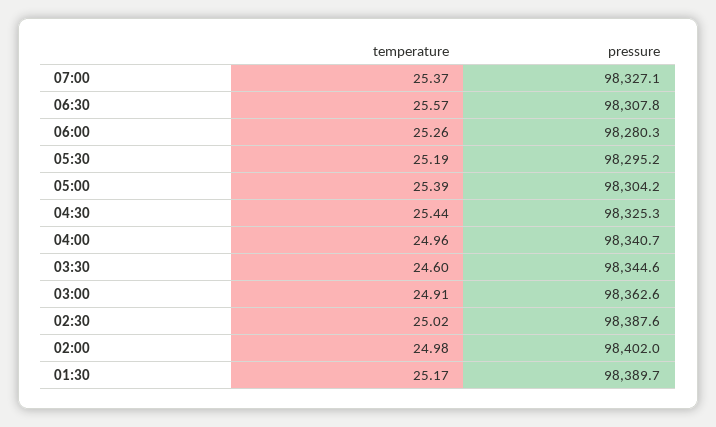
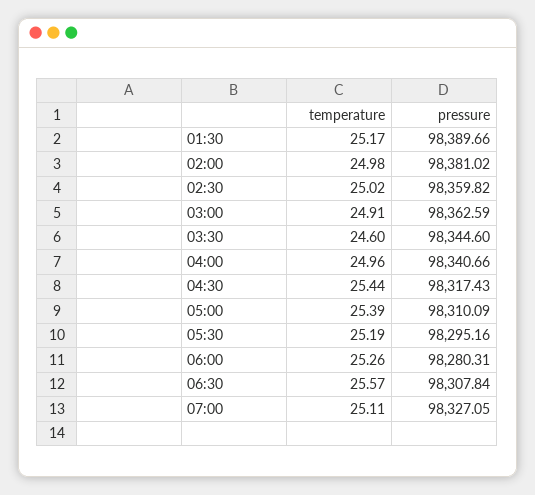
temperature, 07:00: 25.37 -> 25.11
pressure, 05:00: 98304.2 -> 98310.09
pressure, 04:30: 98325.3 -> 98317.43
pressure, 02:30: 98387.6 -> 98359.82
pressure, 02:00: 98402 -> 98381.02

